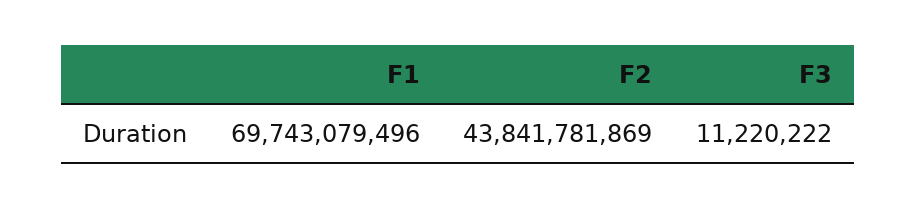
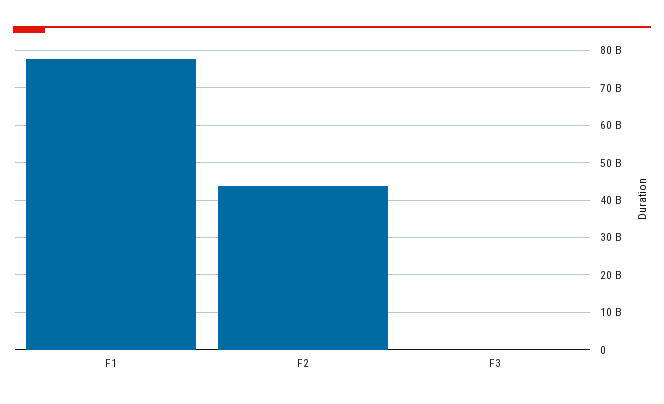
F1: 69743079496 -> 78000000000

